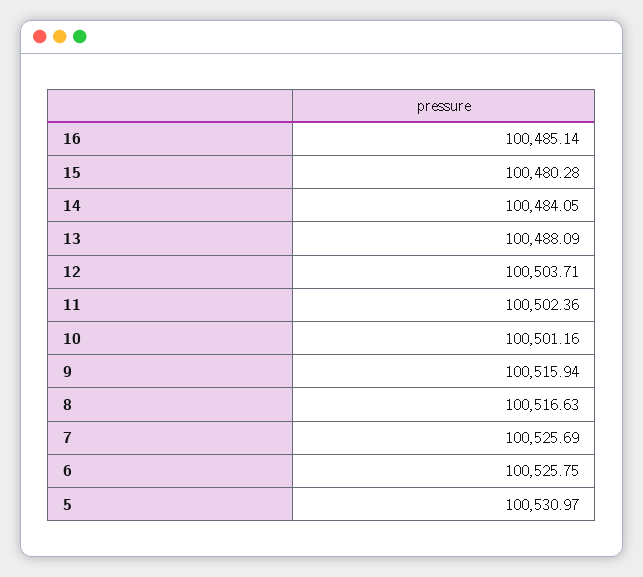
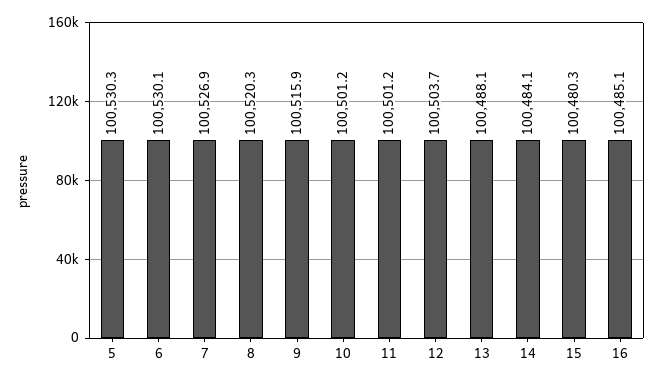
11: 100502.36 -> 100501.2
8: 100516.63 -> 100520.3
7: 100525.69 -> 100526.9
6: 100525.75 -> 100530.1
5: 100530.97 -> 100530.3

